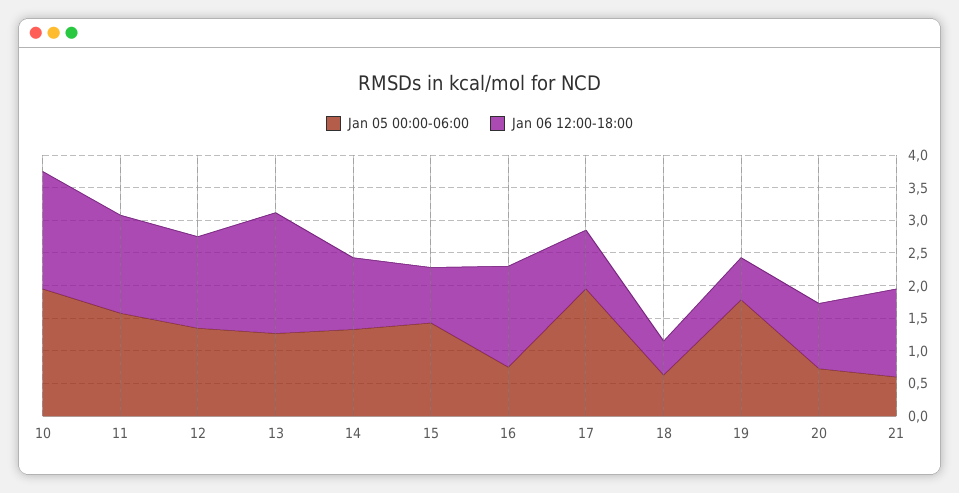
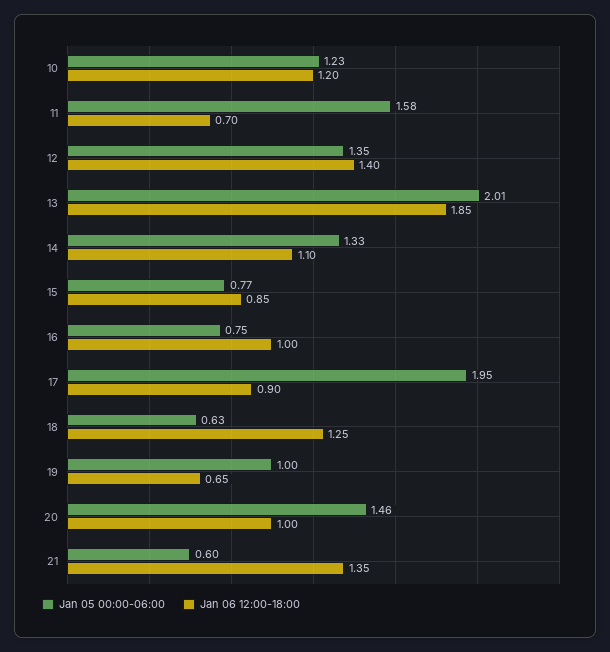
Jan 05 00:00-06:00, 10: 2 -> 1.23
Jan 06 12:00-18:00, 10: 1.75 -> 1.2
Jan 06 12:00-18:00, 11: 1.5 -> 0.7
Jan 05 00:00-06:00, 13: 1.25 -> 2.01
Jan 05 00:00-06:00, 15: 1.5 -> 0.77
Jan 06 12:00-18:00, 16: 1.5 -> 1
Jan 06 12:00-18:00, 18: 0.5 -> 1.25
Jan 05 00:00-06:00, 19: 1.75 -> 1
Jan 05 00:00-06:00, 20: 0.75 -> 1.46

